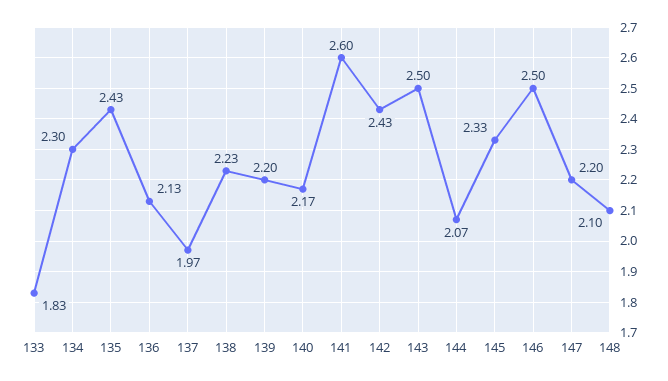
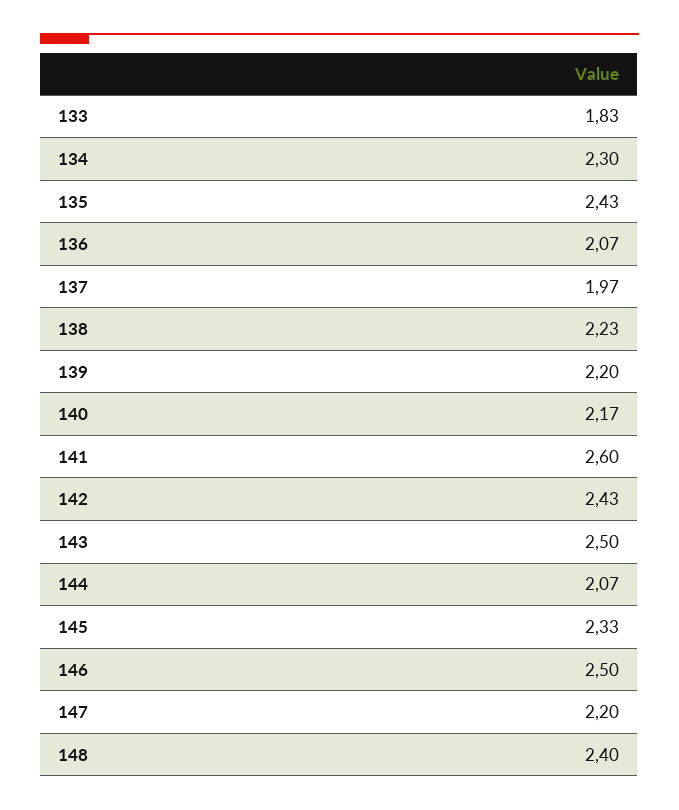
136: 2.13 -> 2.07
148: 2.1 -> 2.4

